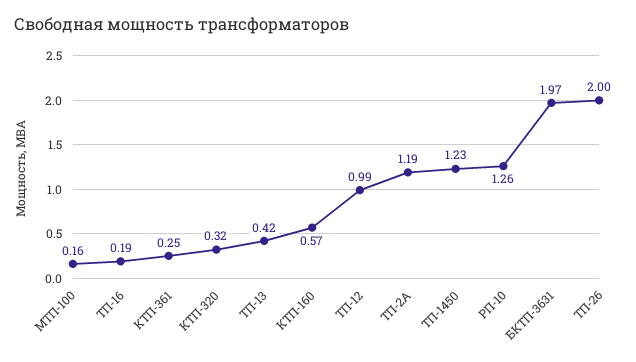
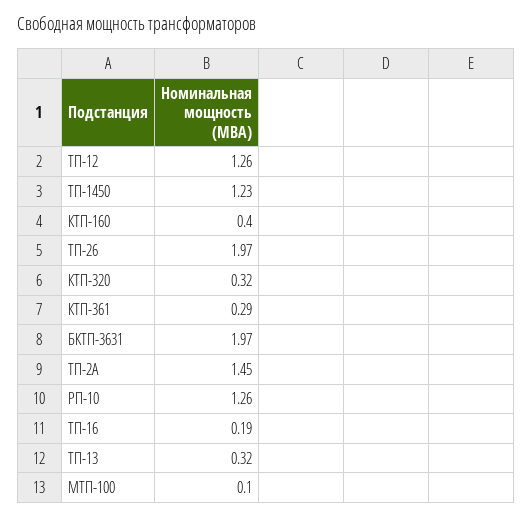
МТП-100: 0.16 -> 0.1
КТП-361: 0.25 -> 0.29
ТП-13: 0.42 -> 0.32
КТП-160: 0.57 -> 0.4
ТП-12: 0.99 -> 1.26
ТП-2А: 1.19 -> 1.45
ТП-26: 2 -> 1.97

